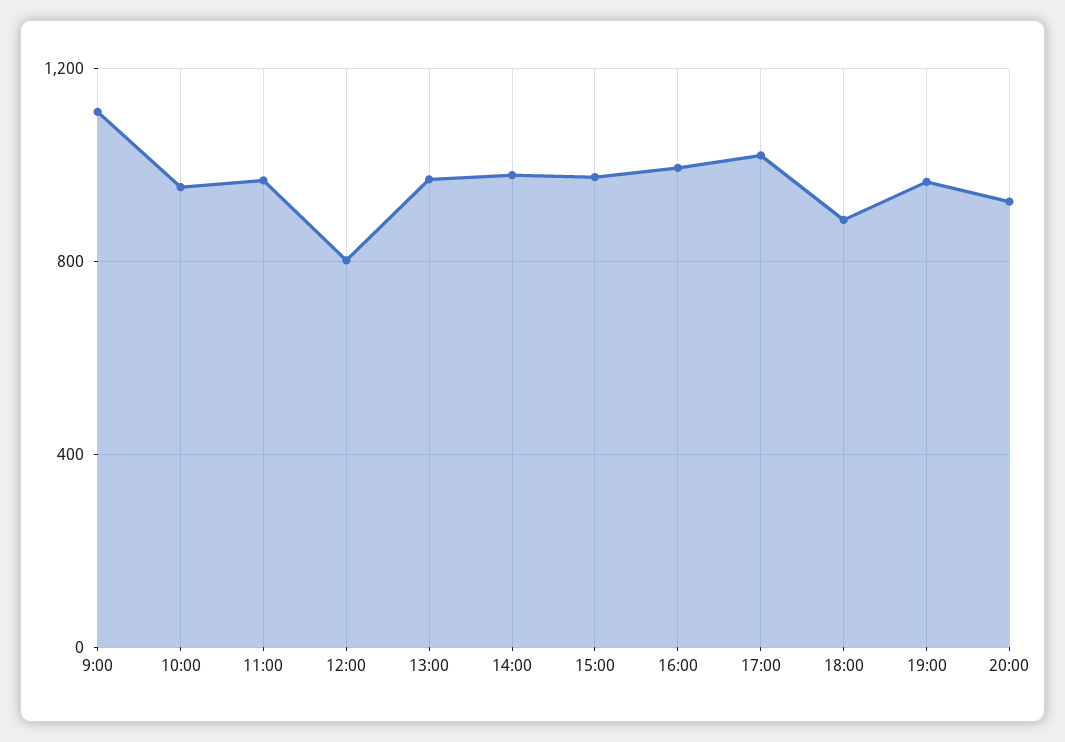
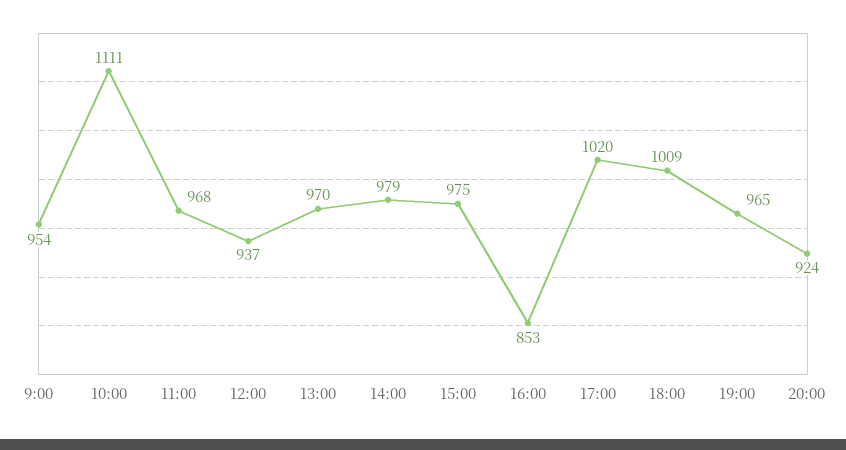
9:00: 1100 -> 954
10:00: 950 -> 1111
12:00: 800 -> 937
16:00: 1000 -> 853
18:00: 900 -> 1009

